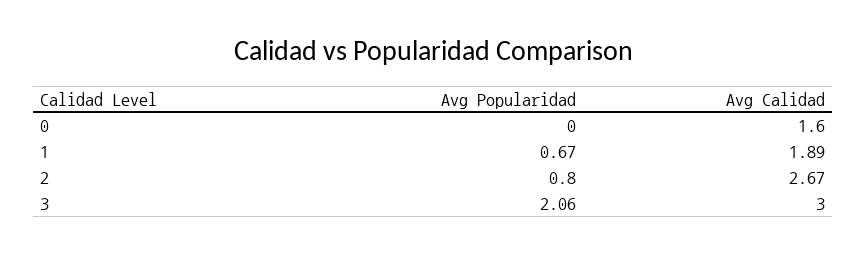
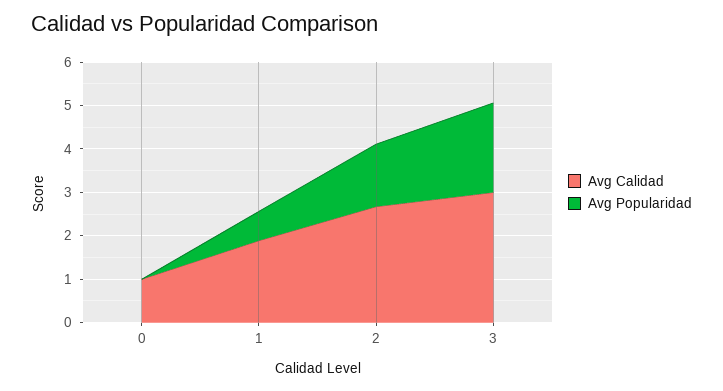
Avg Calidad, 0: 1.6 -> 1
Avg Popularidad, 2: 0.8 -> 1.4

